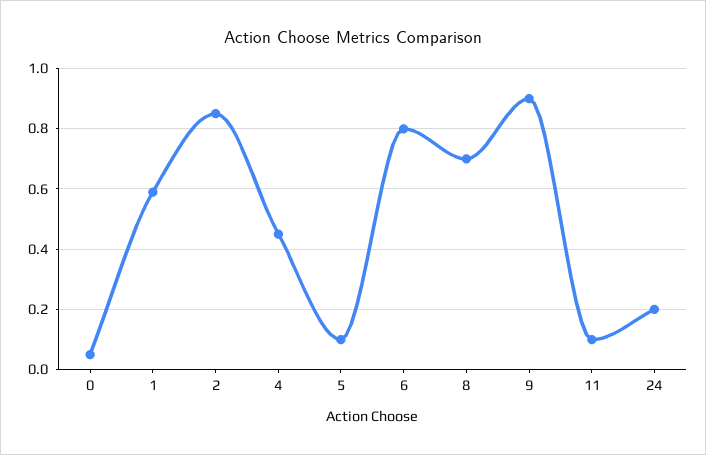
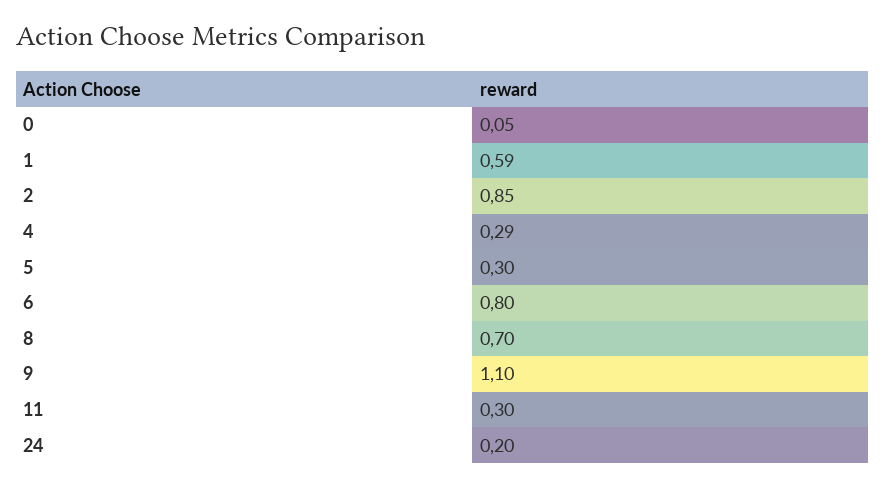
4: 0.45 -> 0.29
5: 0.1 -> 0.3
9: 0.9 -> 1.1
11: 0.1 -> 0.3

